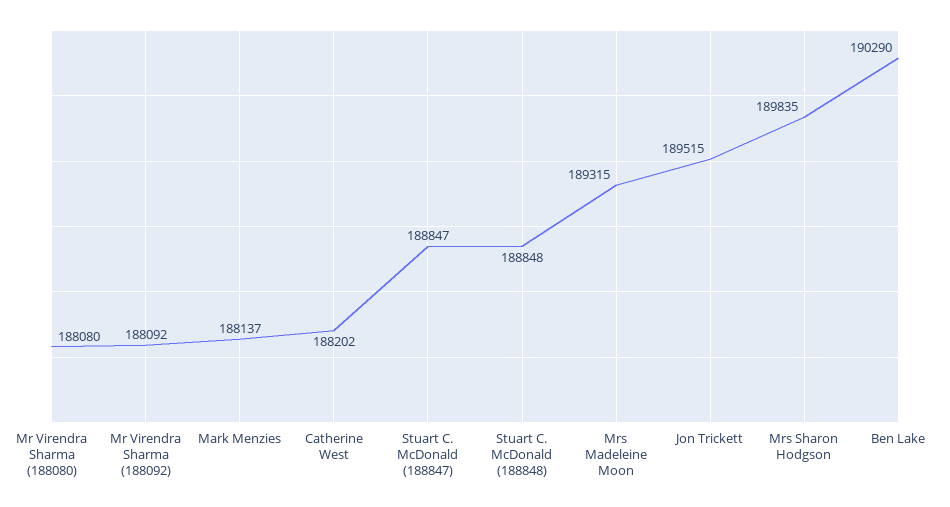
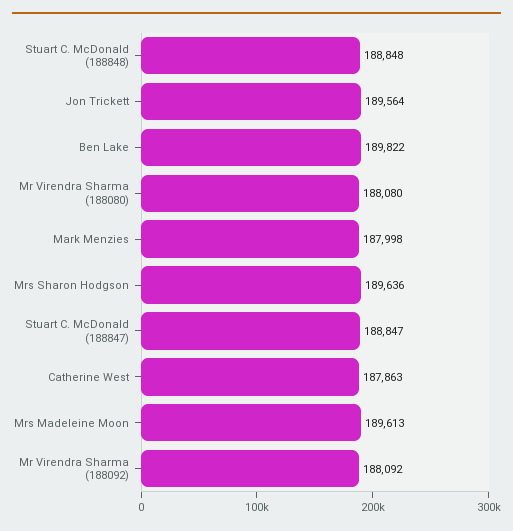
Mark Menzies: 188137 -> 187998
Catherine West: 188202 -> 187863
Mrs Madeleine Moon: 189315 -> 189613
Jon Trickett: 189515 -> 189564
Mrs Sharon Hodgson: 189835 -> 189636
Ben Lake: 190290 -> 189822

